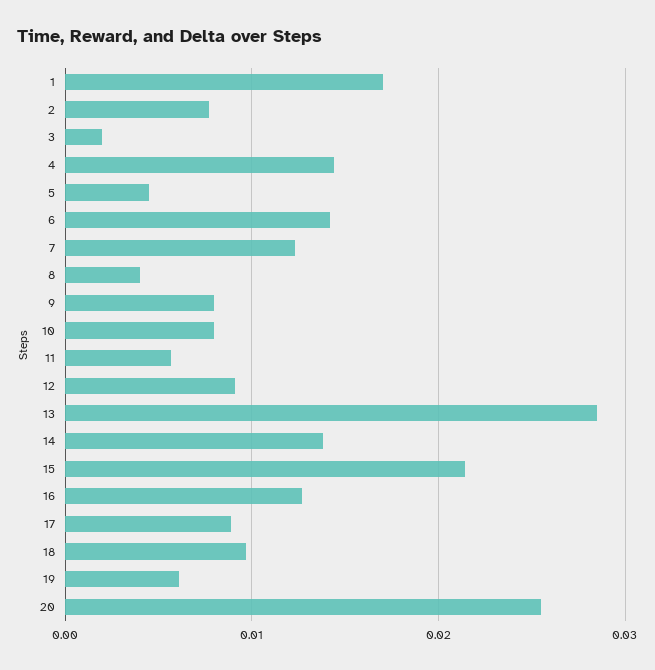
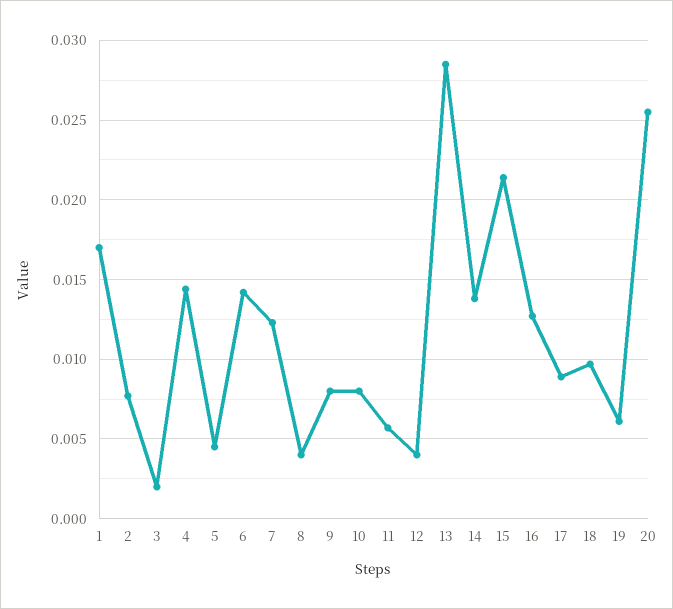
12: 0.009 -> 0.004

